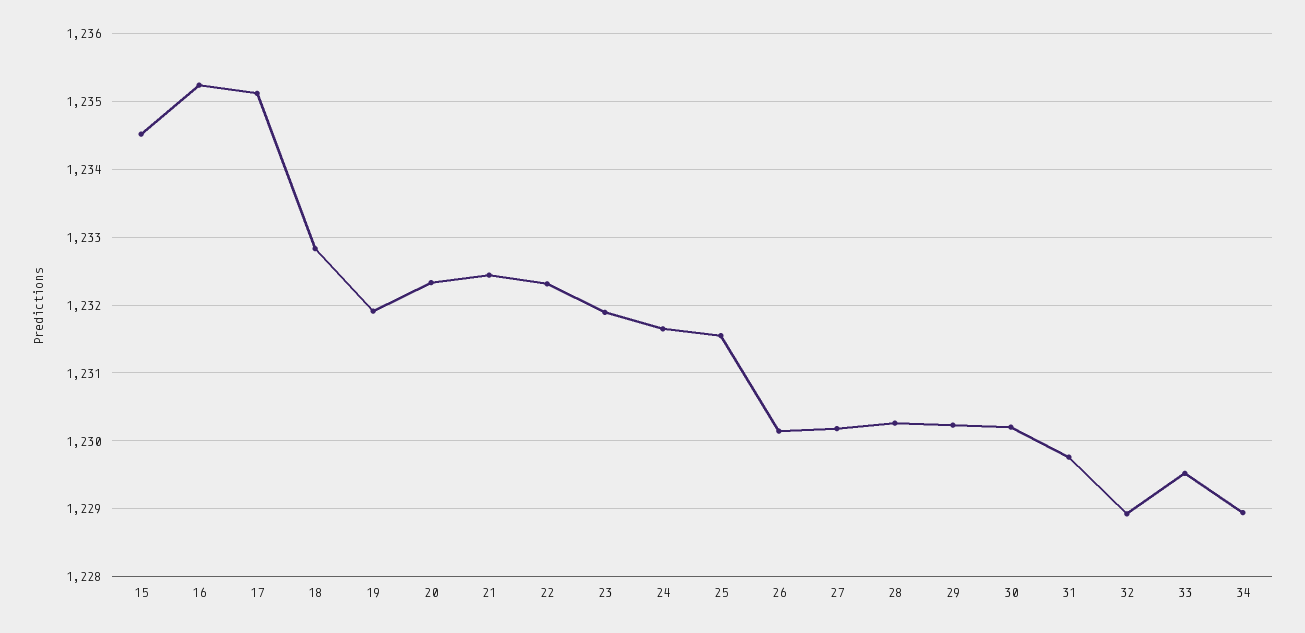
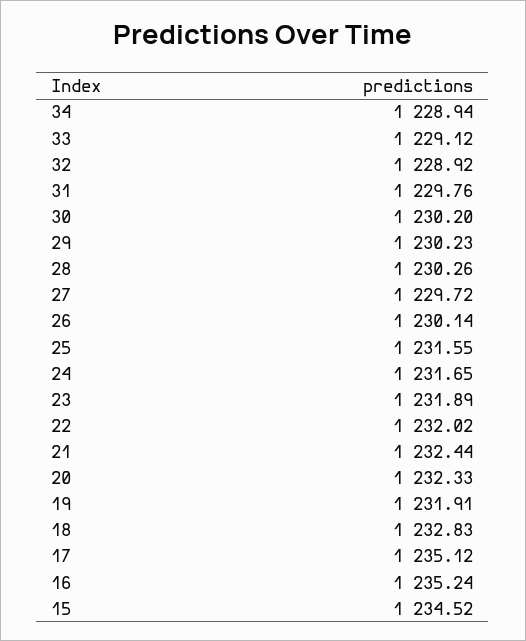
22: 1232.3 -> 1232.02
27: 1230.2 -> 1229.72
33: 1229.5 -> 1229.12

